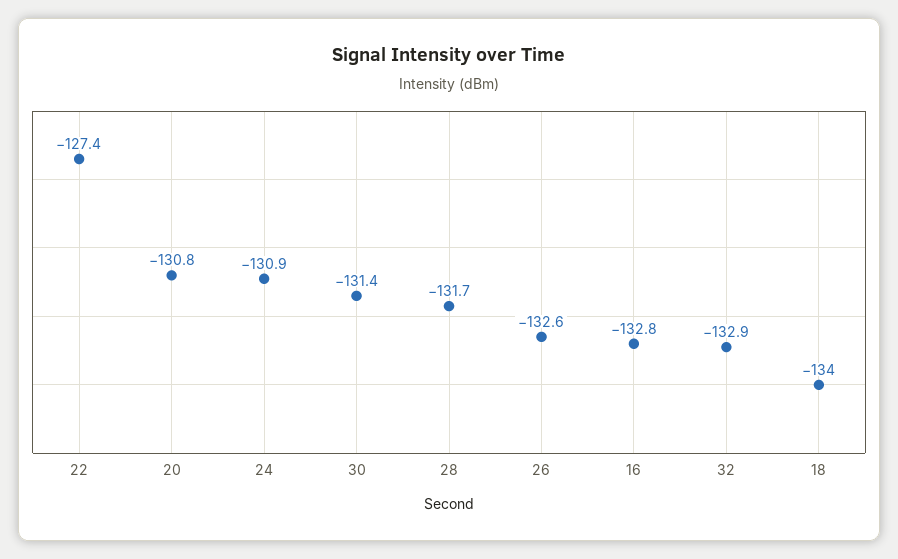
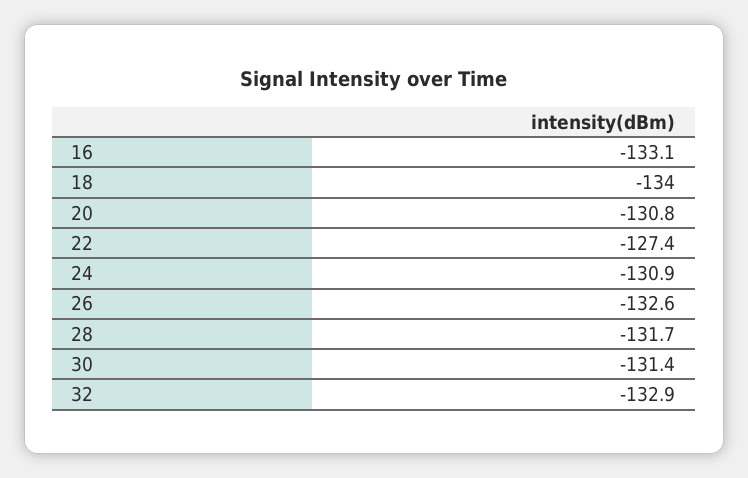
16: -132.8 -> -133.1

